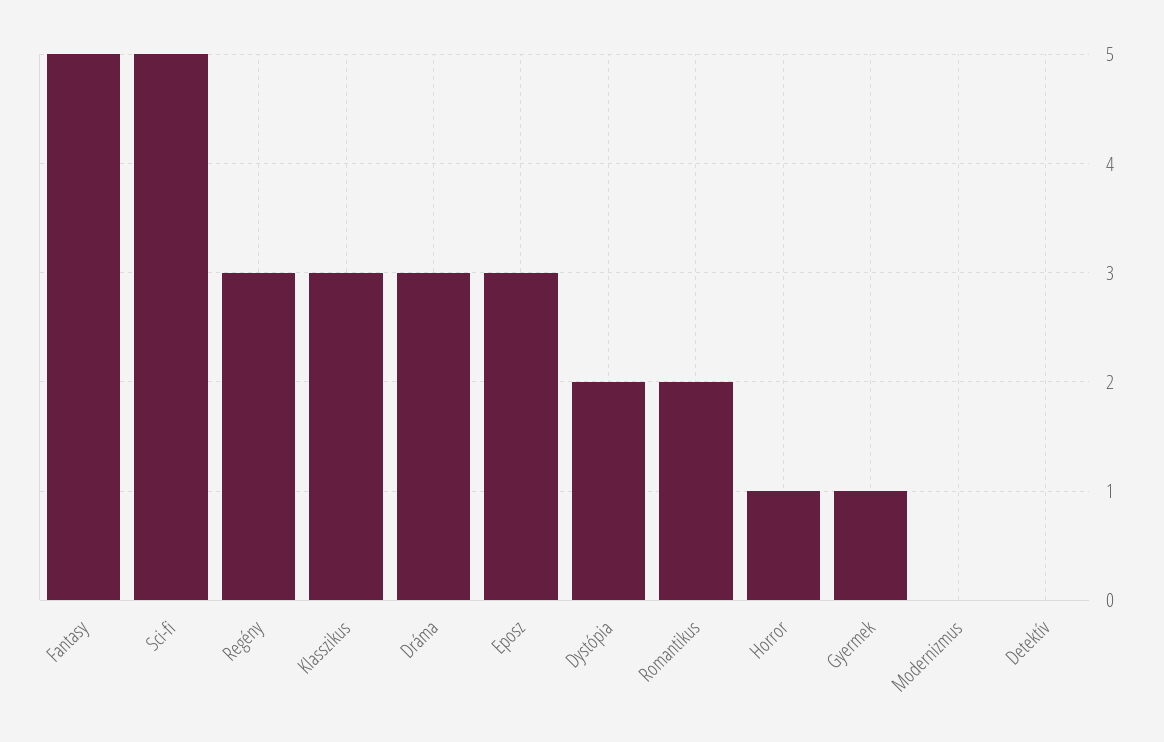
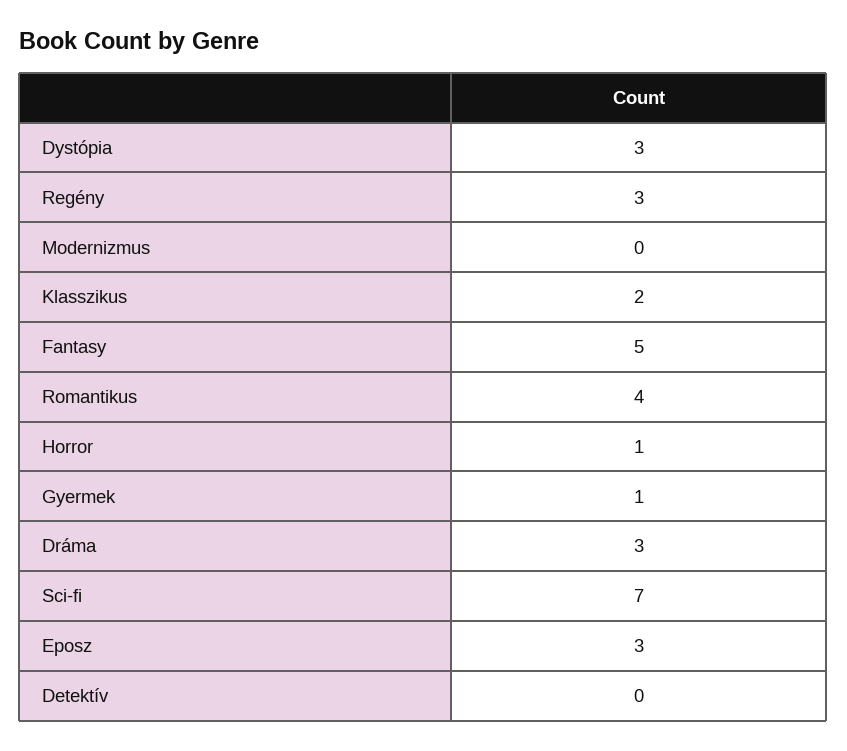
Sci-fi: 5 -> 7
Klasszikus: 3 -> 2
Dystópia: 2 -> 3
Romantikus: 2 -> 4

